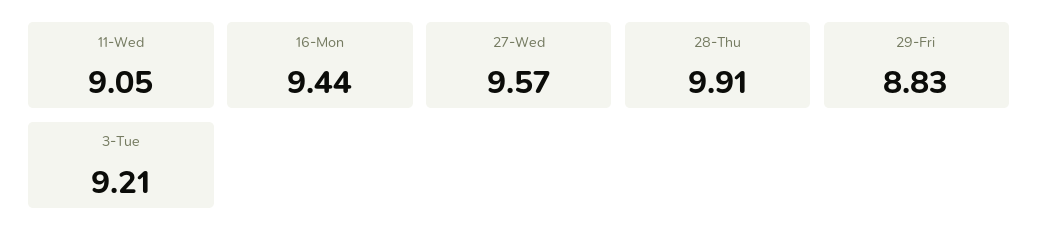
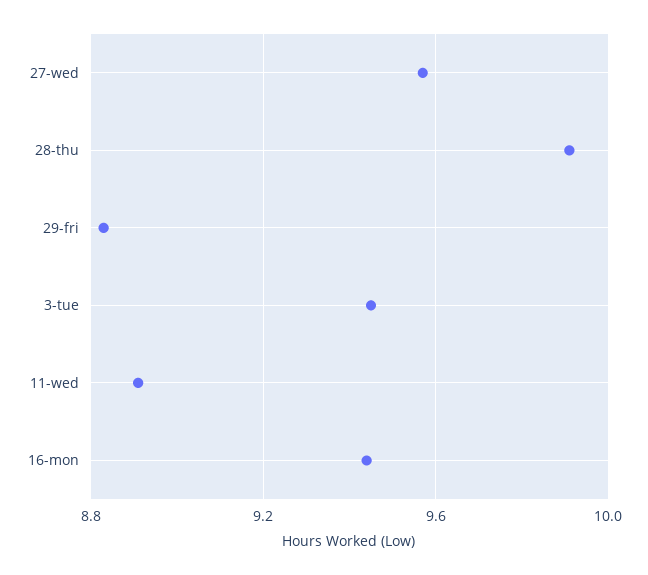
11-Wed: 9.05 -> 8.9
3-Tue: 9.21 -> 9.45

